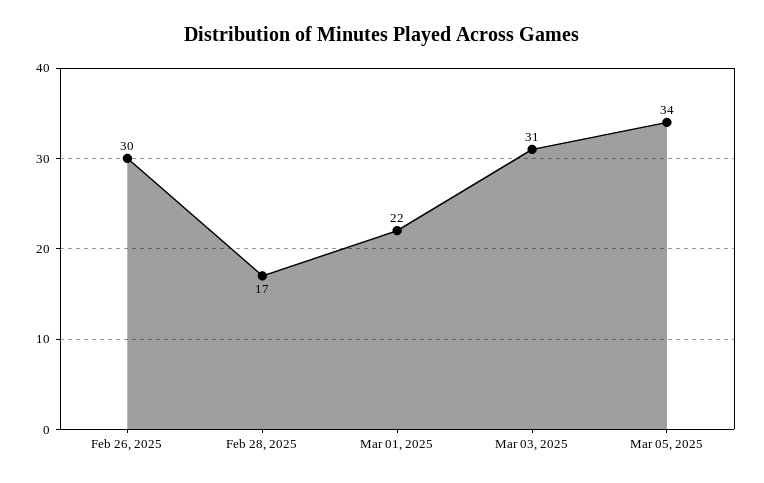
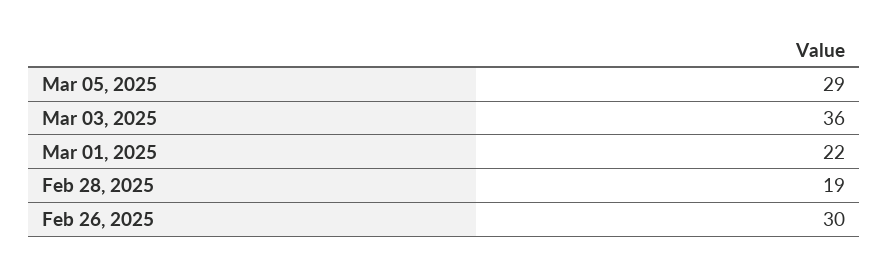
Feb 28, 2025: 17 -> 19
Mar 03, 2025: 31 -> 36
Mar 05, 2025: 34 -> 29

